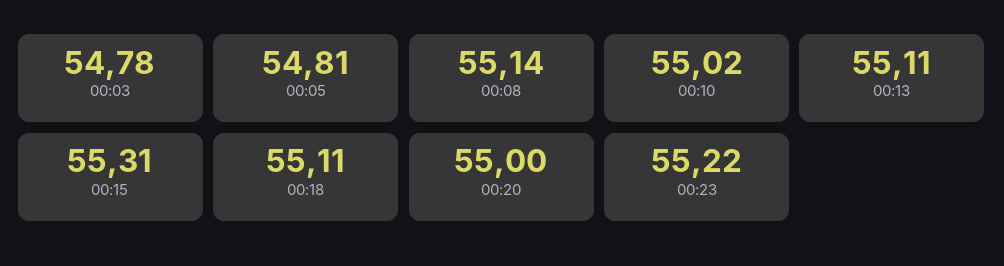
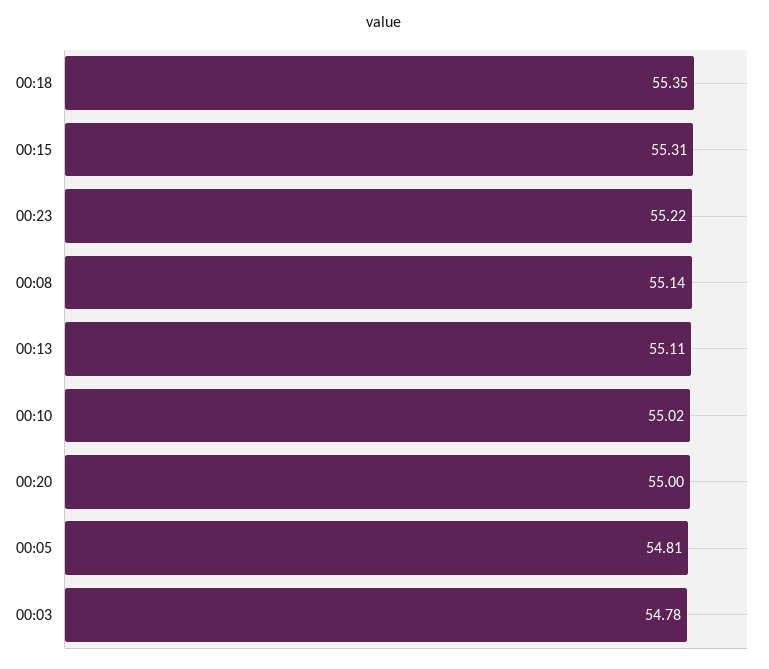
00:18: 55.11 -> 55.35

